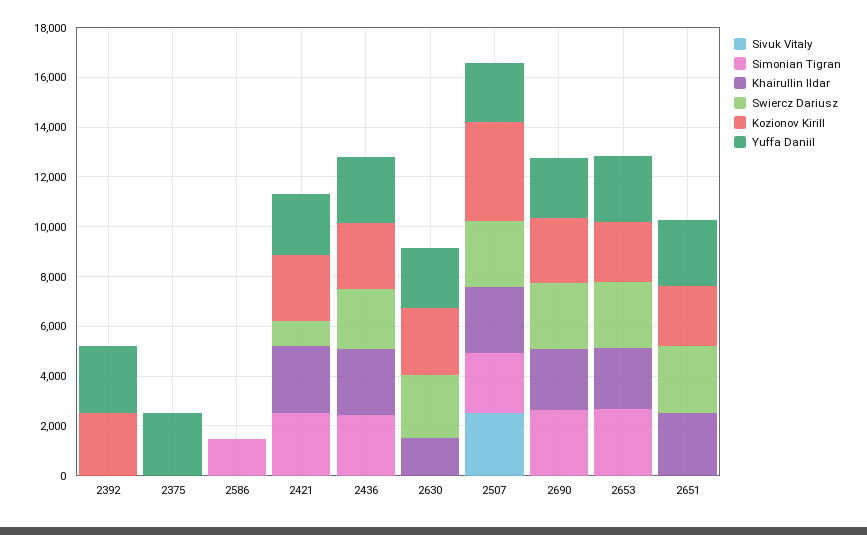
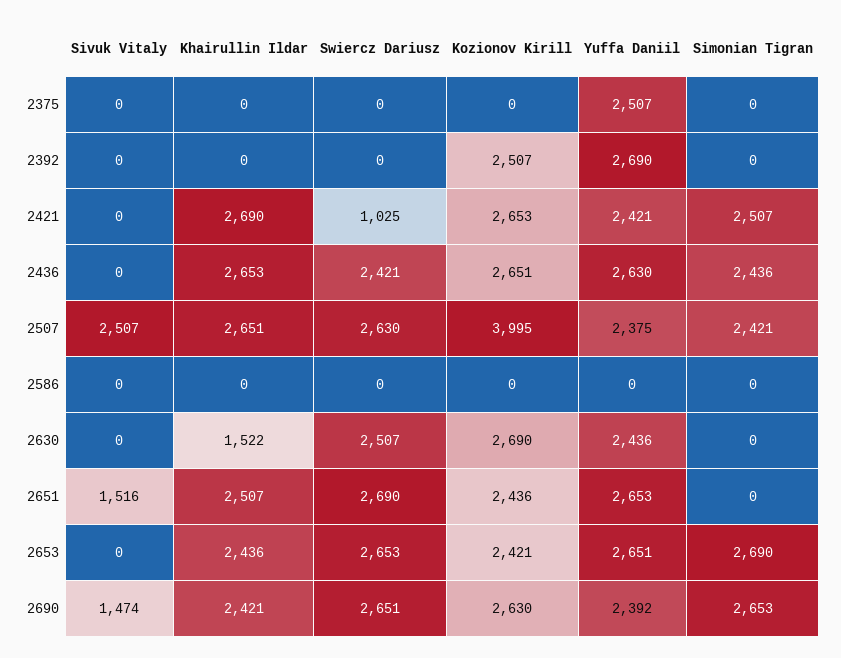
Simonian Tigran, 2586: 1500 -> 0
Sivuk Vitaly, 2690: 0 -> 1474
Sivuk Vitaly, 2651: 0 -> 1516

